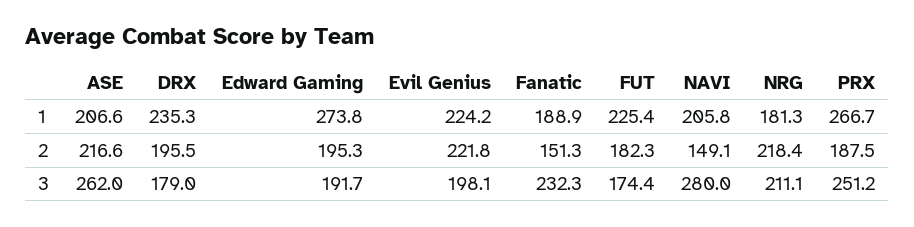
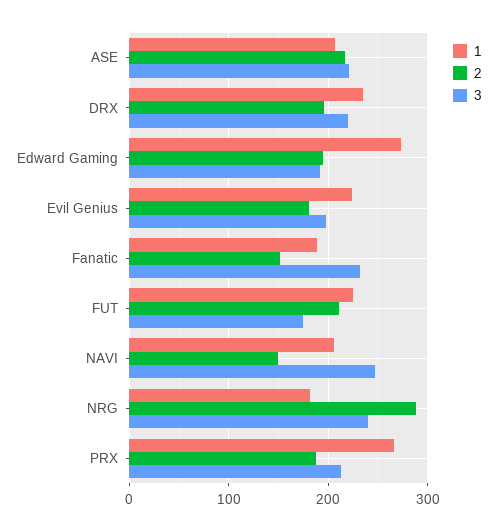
2, Evil Genius: 221.8 -> 180
2, FUT: 182.3 -> 210
2, NRG: 218.4 -> 290
3, ASE: 262 -> 220
3, DRX: 179 -> 220
3, NAVI: 280 -> 250
3, NRG: 211.1 -> 240
3, PRX: 251.2 -> 210

